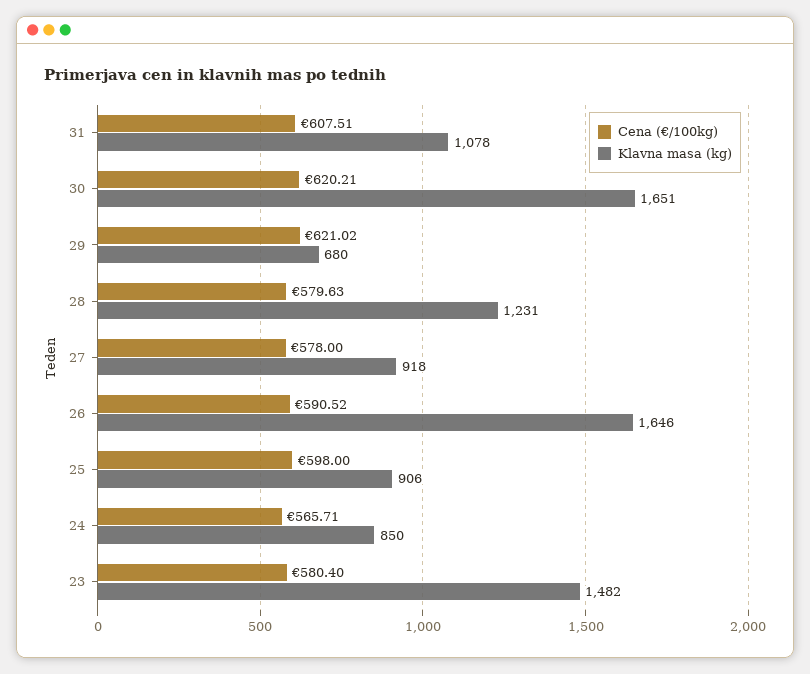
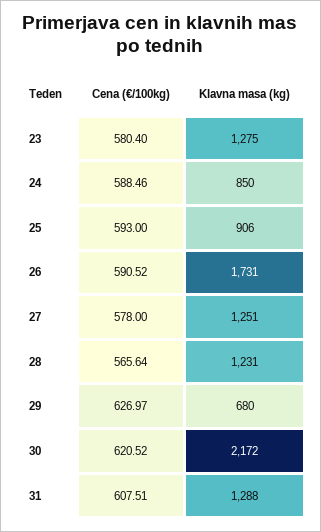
Klavna masa (kg), 31: 1078 -> 1288
Cena (€/100kg), 30: 620.21 -> 620.52
Klavna masa (kg), 30: 1651 -> 2172
Cena (€/100kg), 29: 621.02 -> 626.97
Cena (€/100kg), 28: 579.63 -> 565.64
Klavna masa (kg), 27: 918 -> 1251
Klavna masa (kg), 26: 1646 -> 1731
Cena (€/100kg), 25: 598 -> 593
Cena (€/100kg), 24: 565.71 -> 588.46
Klavna masa (kg), 23: 1482 -> 1275

